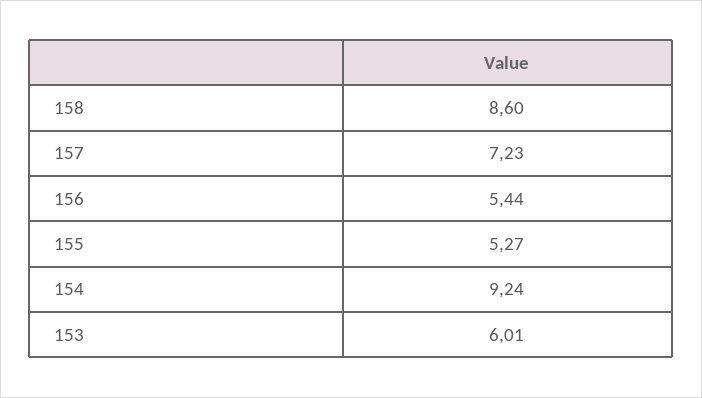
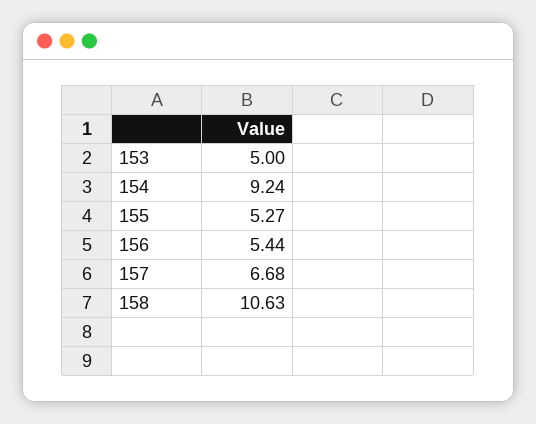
158: 8.6 -> 10.63
157: 7.23 -> 6.68
153: 6.01 -> 5

